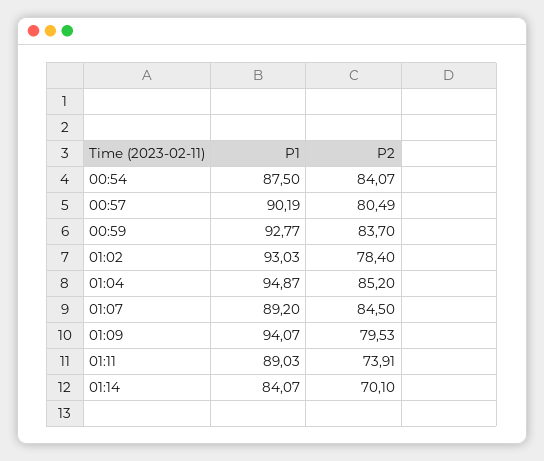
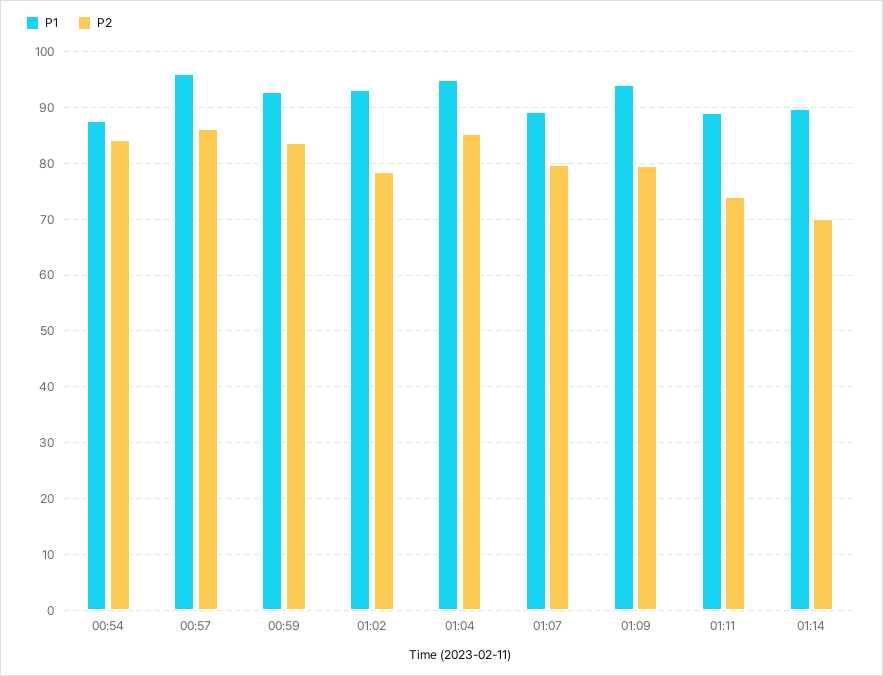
P1, 00:57: 90.19 -> 96
P2, 00:57: 80.49 -> 86
P2, 01:07: 84.5 -> 80
P1, 01:14: 84.07 -> 90

